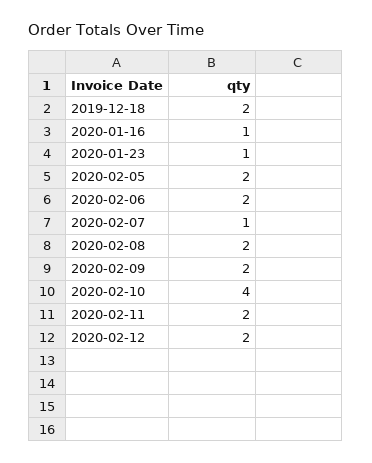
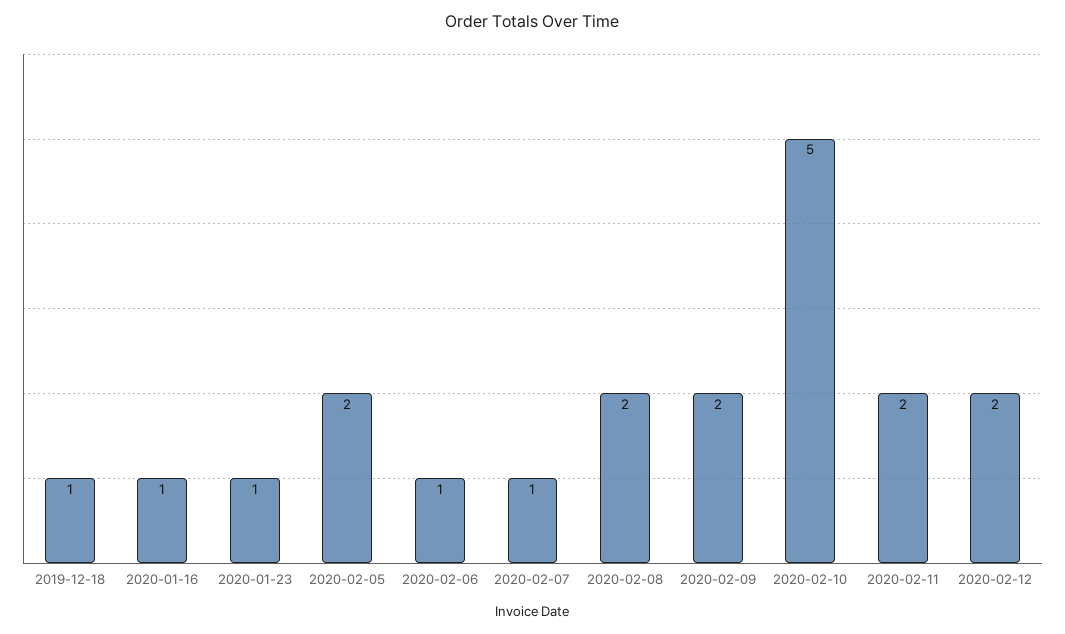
2019-12-18: 2 -> 1
2020-02-06: 2 -> 1
2020-02-10: 4 -> 5

